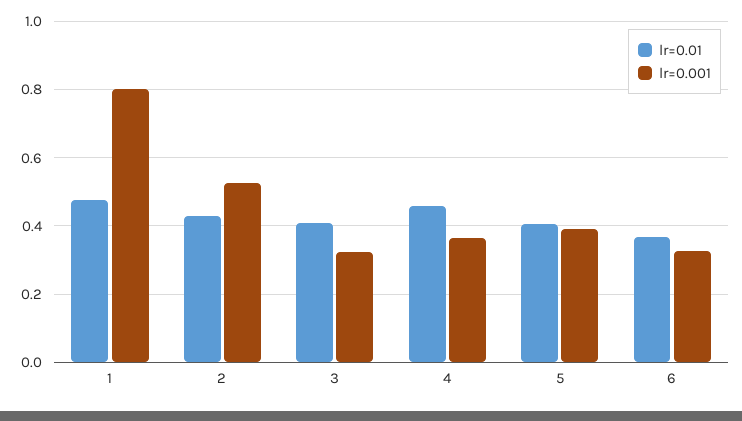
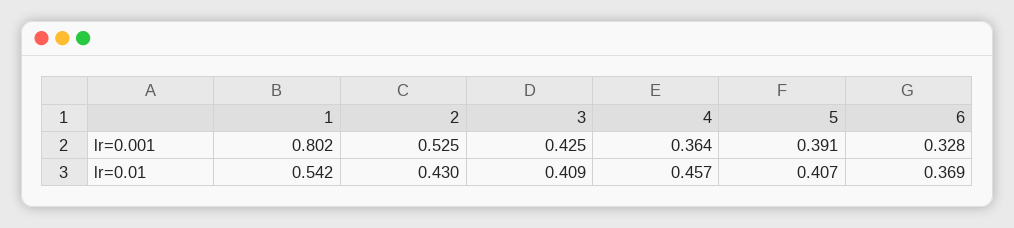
lr=0.01, 1: 0.48 -> 0.542
lr=0.001, 3: 0.32 -> 0.425

